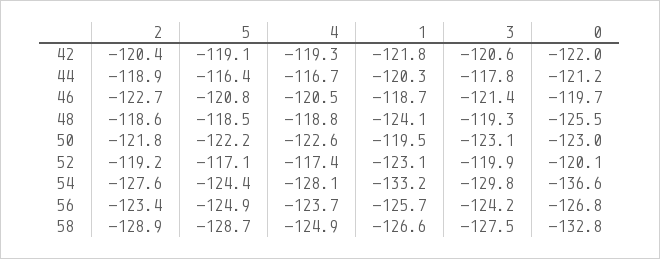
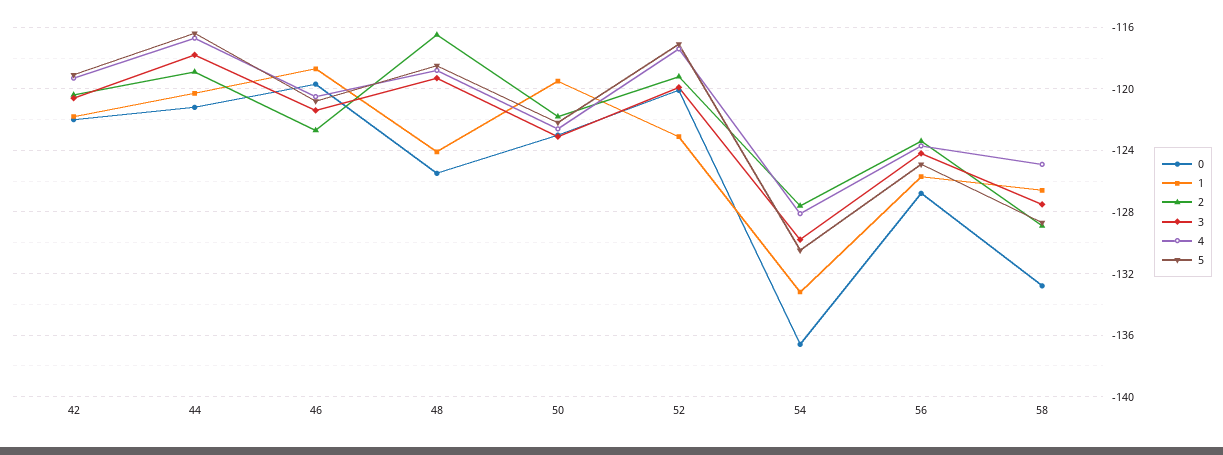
2, 48: -118.6 -> -116.5
5, 54: -124.4 -> -130.5

